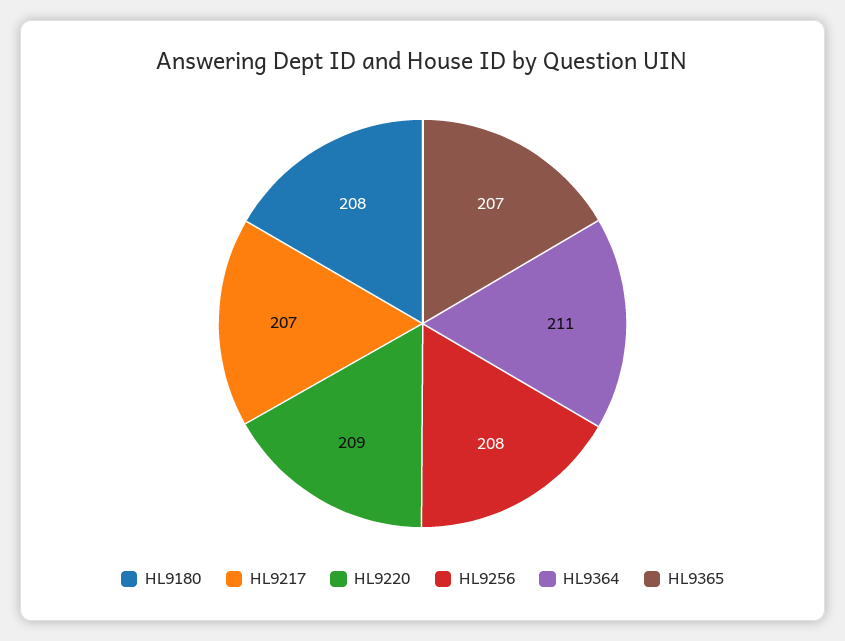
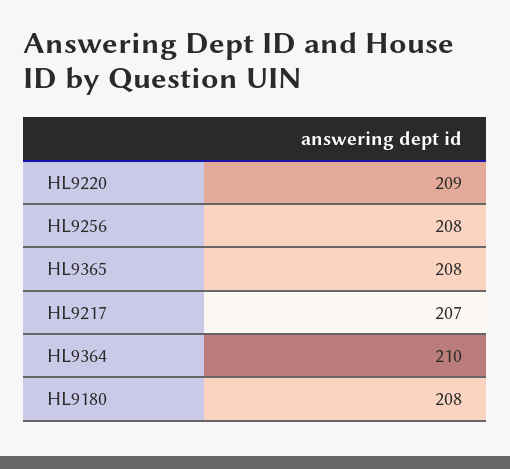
HL9364: 211 -> 210
HL9365: 207 -> 208

